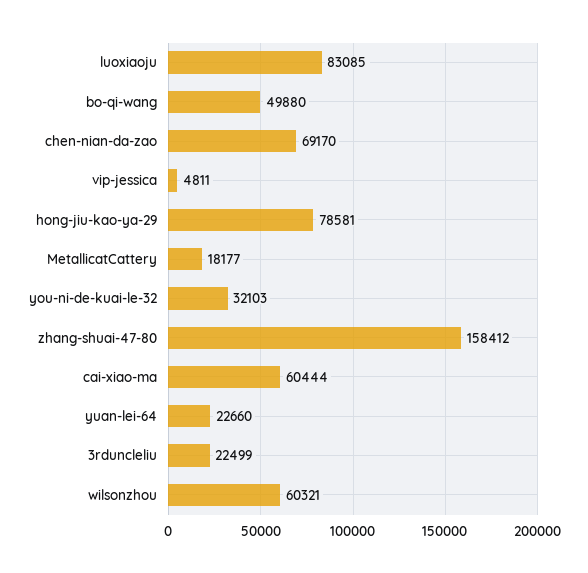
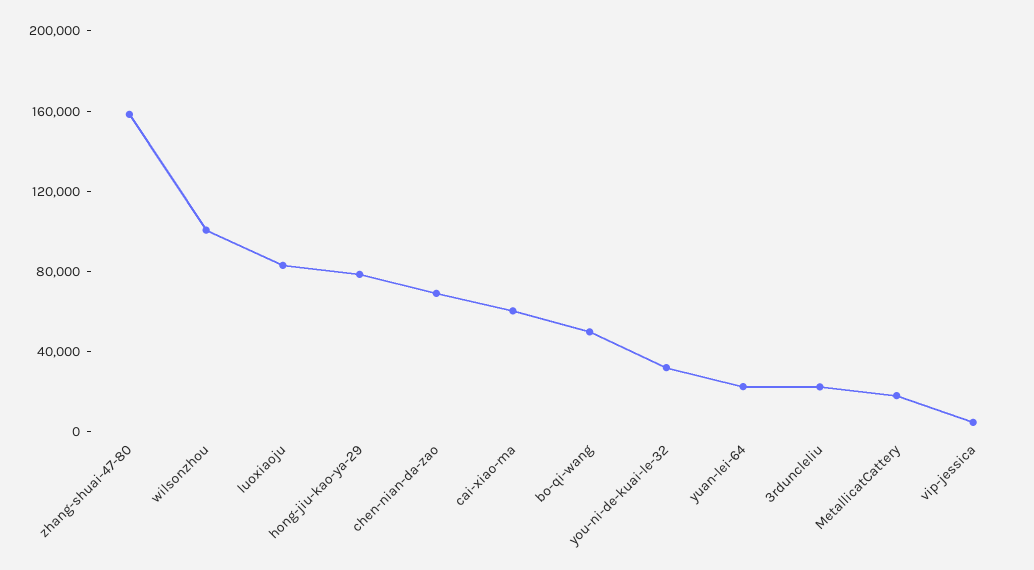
wilsonzhou: 60321 -> 100000

